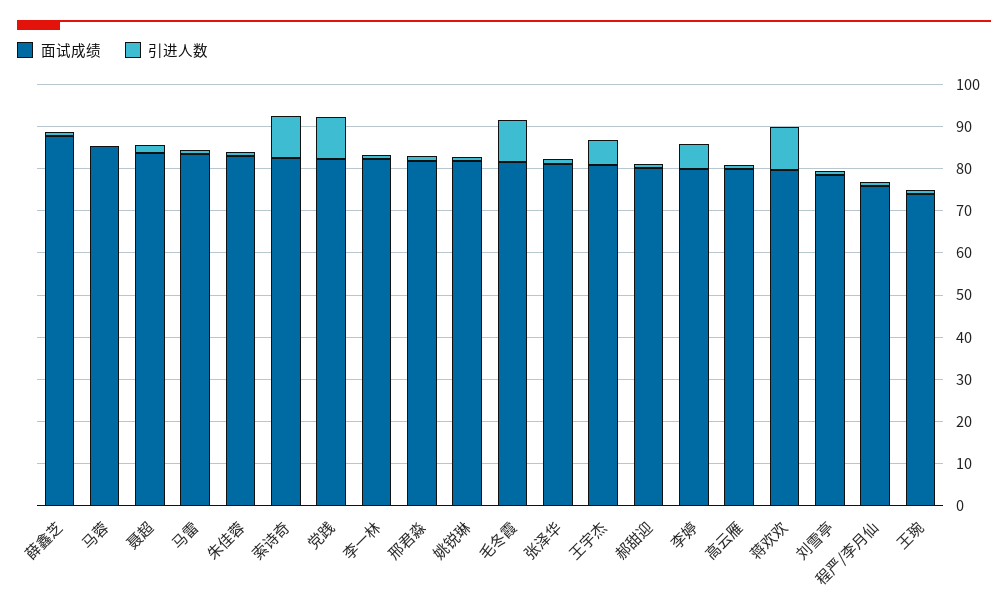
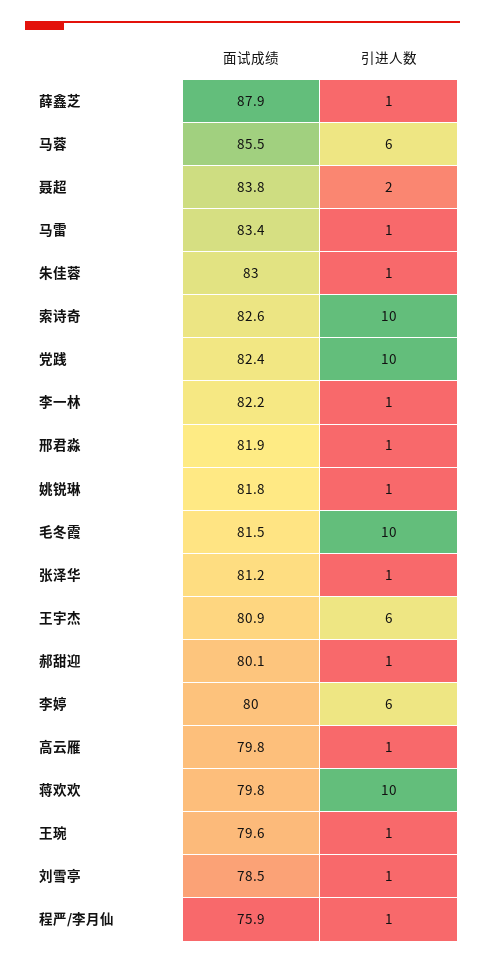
引进人数, 马蓉: 0 -> 6
面试成绩, 王琬: 74 -> 79.6

